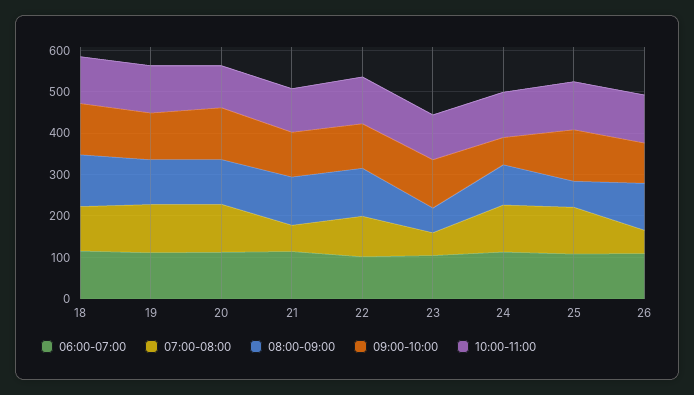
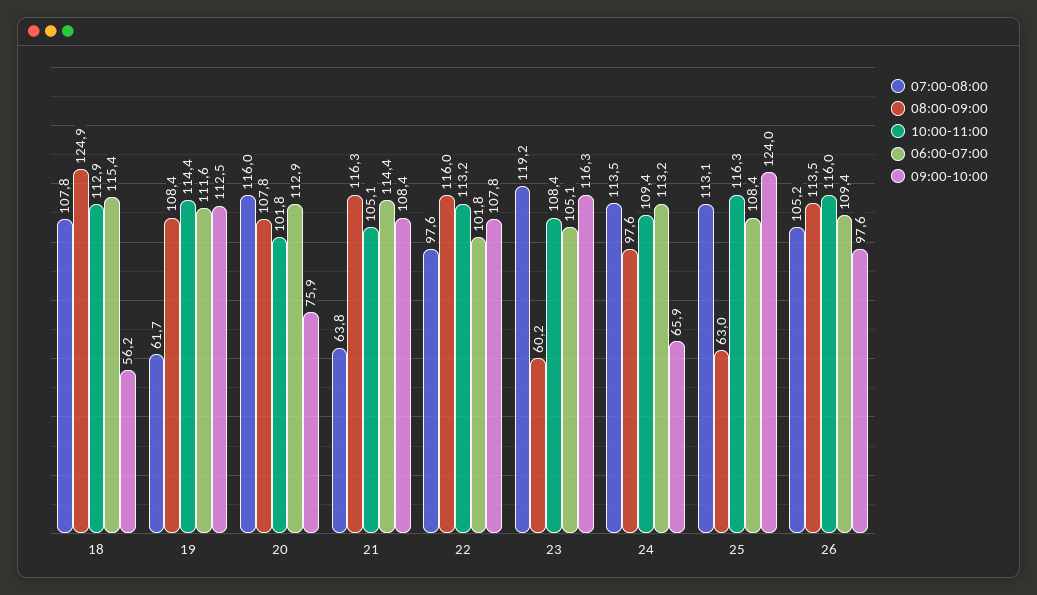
09:00-10:00, 18: 120 -> 56.2
07:00-08:00, 19: 120 -> 61.7
09:00-10:00, 20: 120 -> 75.9
07:00-08:00, 23: 60 -> 119.2
07:00-08:00, 26: 60 -> 105.2

